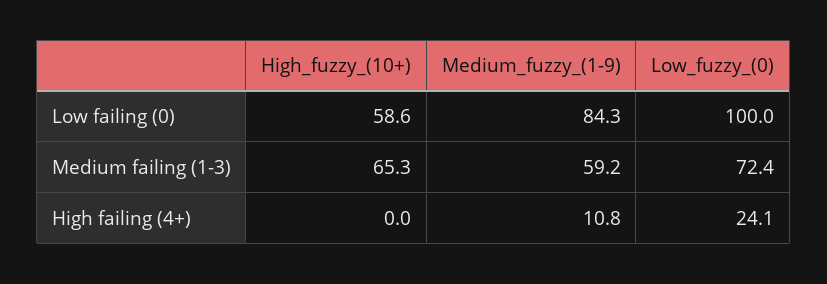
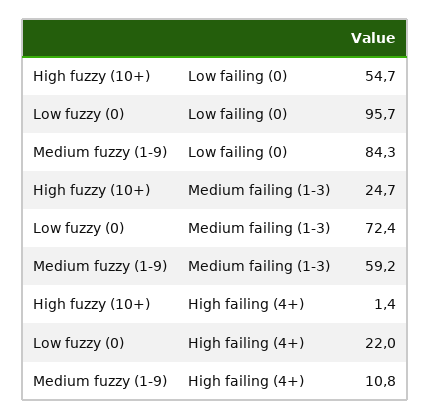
High_fuzzy_(10+), Low failing (0): 58.6 -> 54.7
Low_fuzzy_(0), Low failing (0): 100 -> 95.7
High_fuzzy_(10+), Medium failing (1-3): 65.3 -> 24.7
High_fuzzy_(10+), High failing (4+): 0 -> 1.4
Low_fuzzy_(0), High failing (4+): 24.1 -> 22

